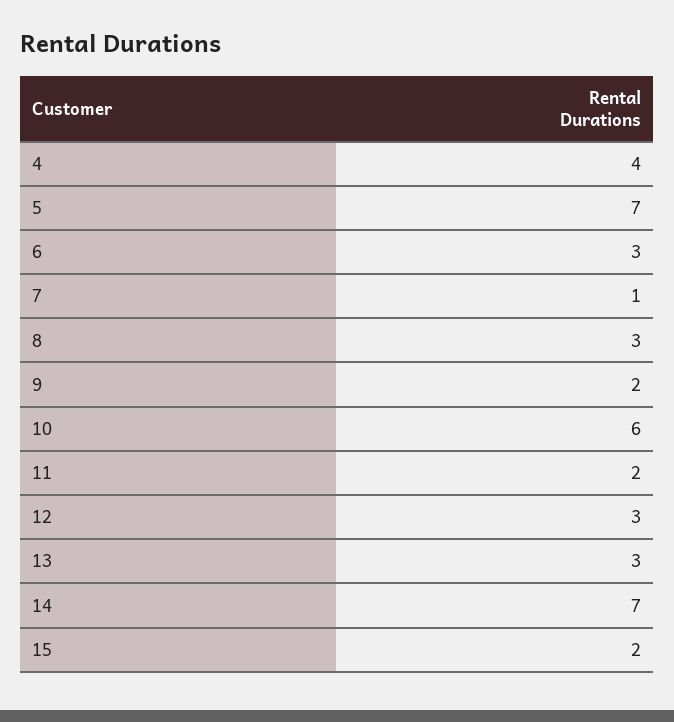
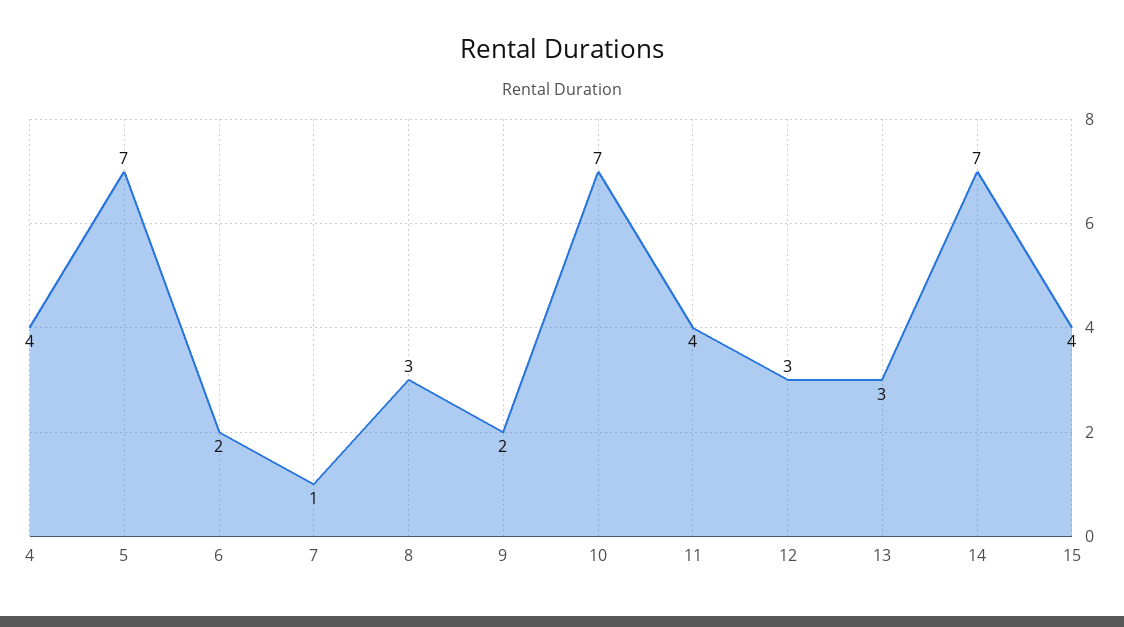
6: 3 -> 2
10: 6 -> 7
11: 2 -> 4
15: 2 -> 4

